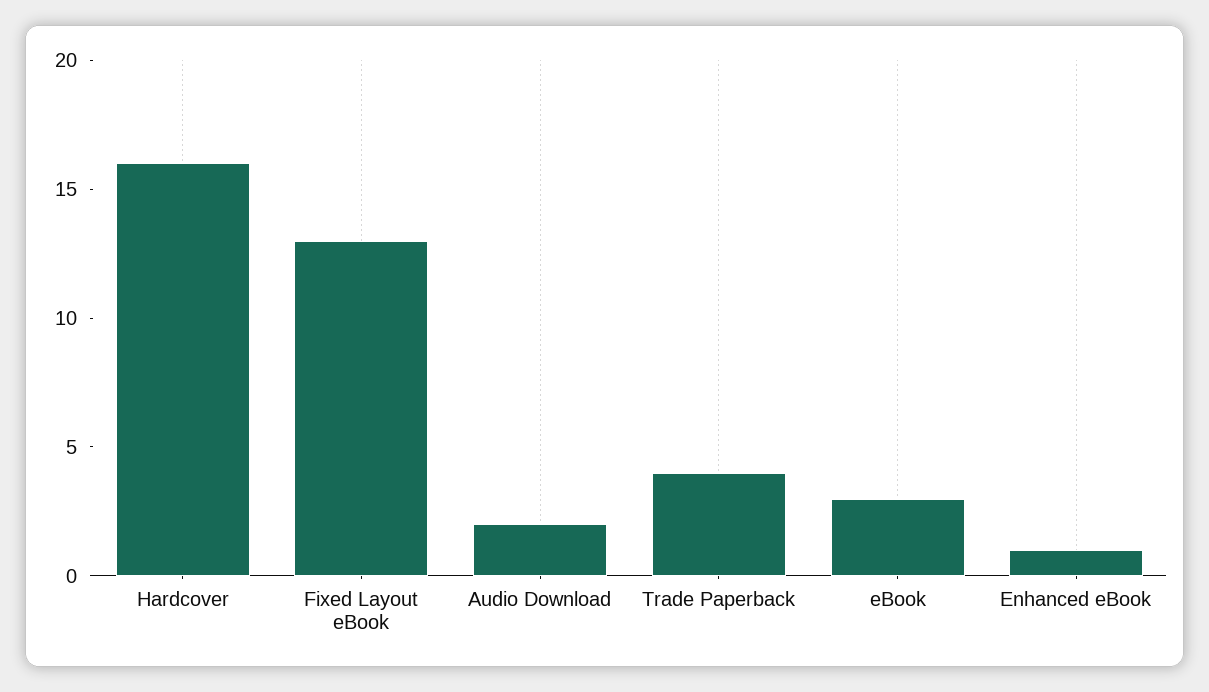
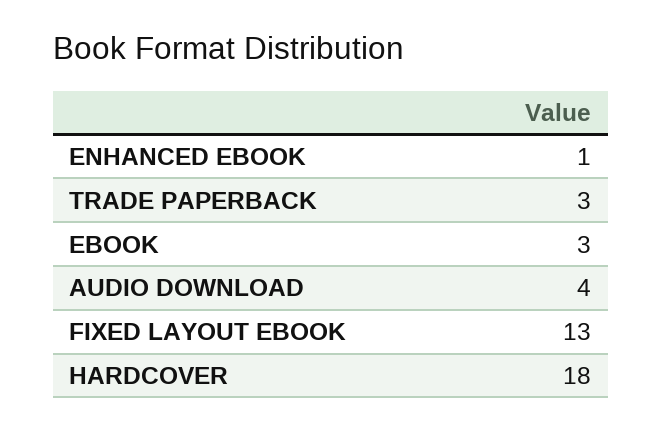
Hardcover: 16 -> 18
Audio Download: 2 -> 4
Trade Paperback: 4 -> 3

